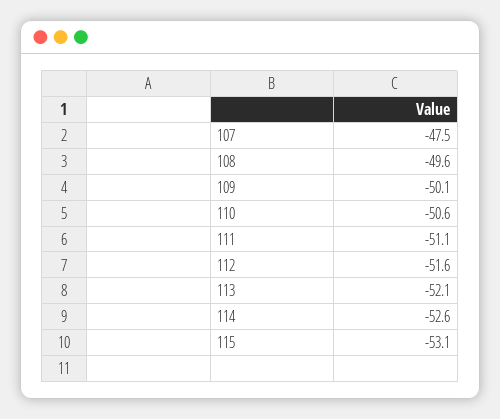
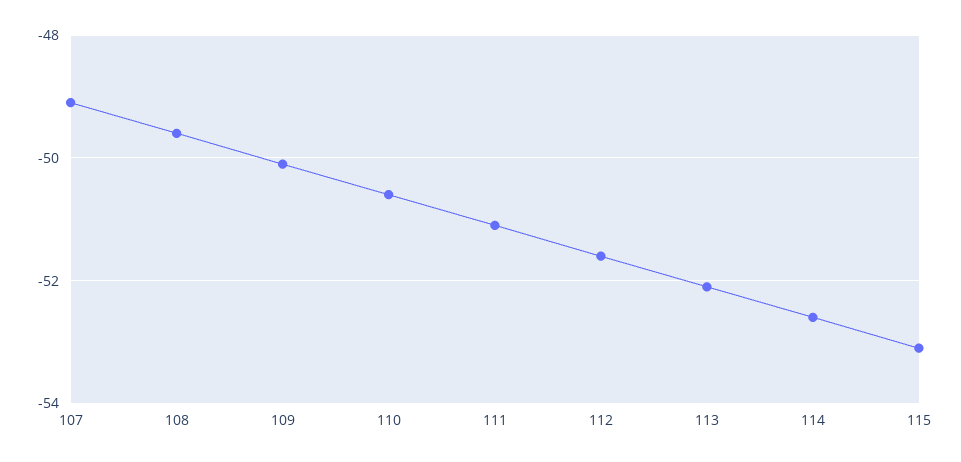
107: -47.5 -> -49

